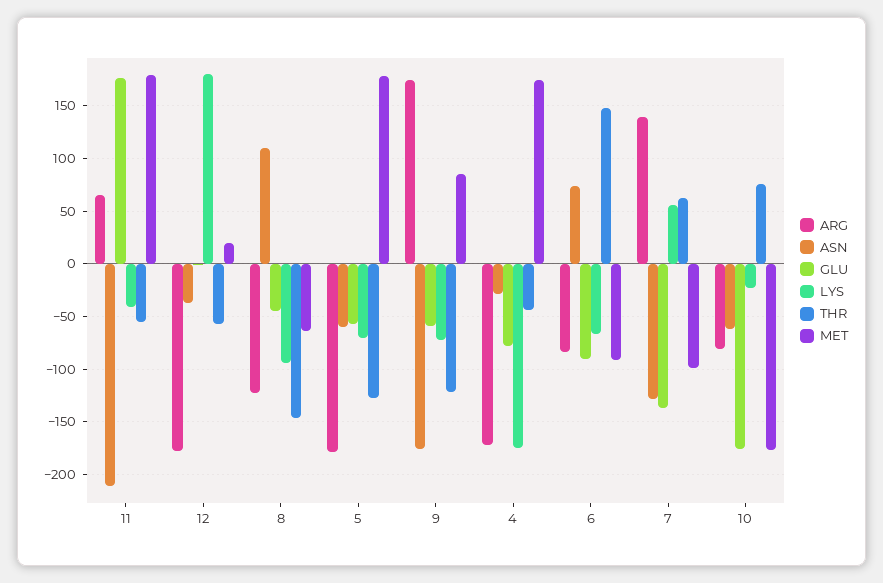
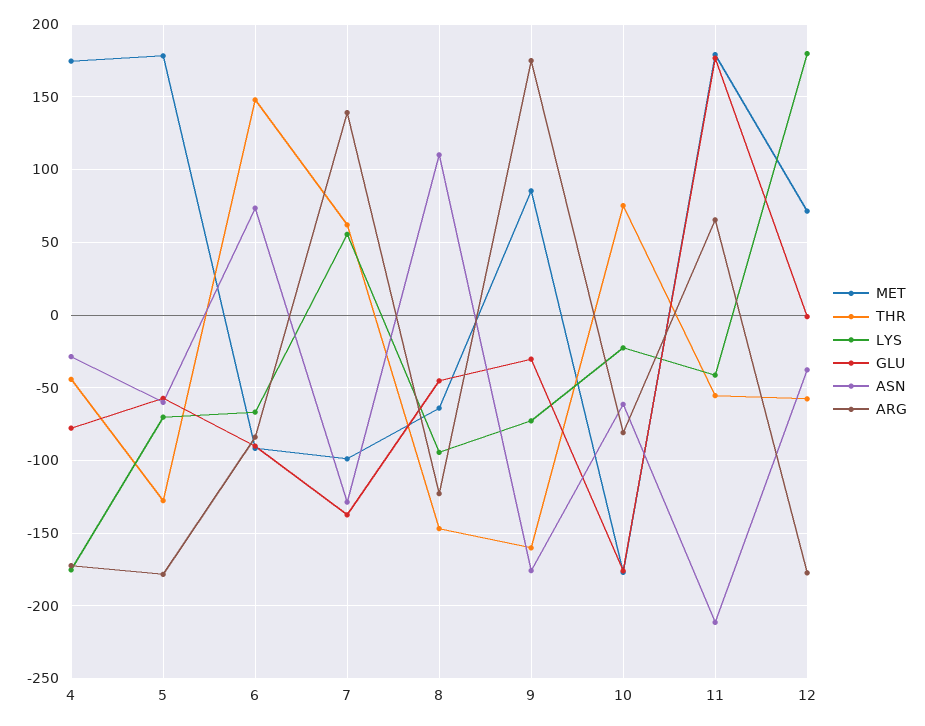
MET, 12: 20 -> 70
GLU, 9: -60 -> -30
THR, 9: -120 -> -160

